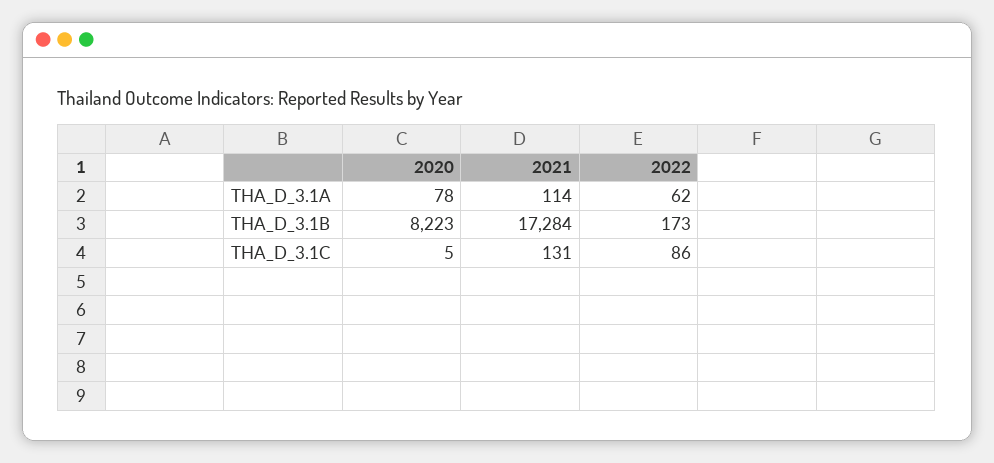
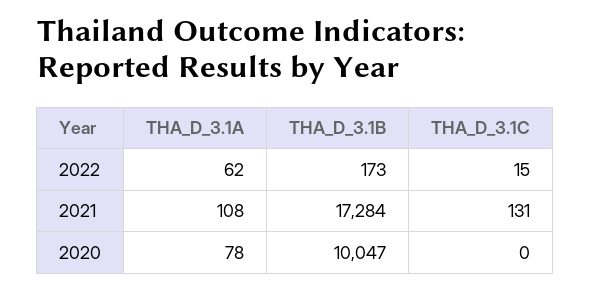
2021, THA_D_3.1A: 114 -> 108
2020, THA_D_3.1B: 8223 -> 10047
2020, THA_D_3.1C: 5 -> 0
2022, THA_D_3.1C: 86 -> 15

